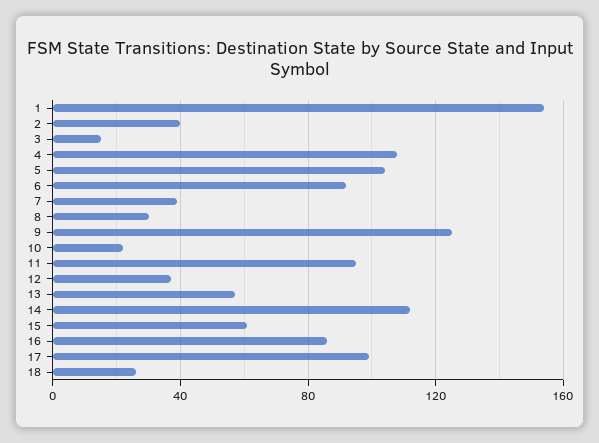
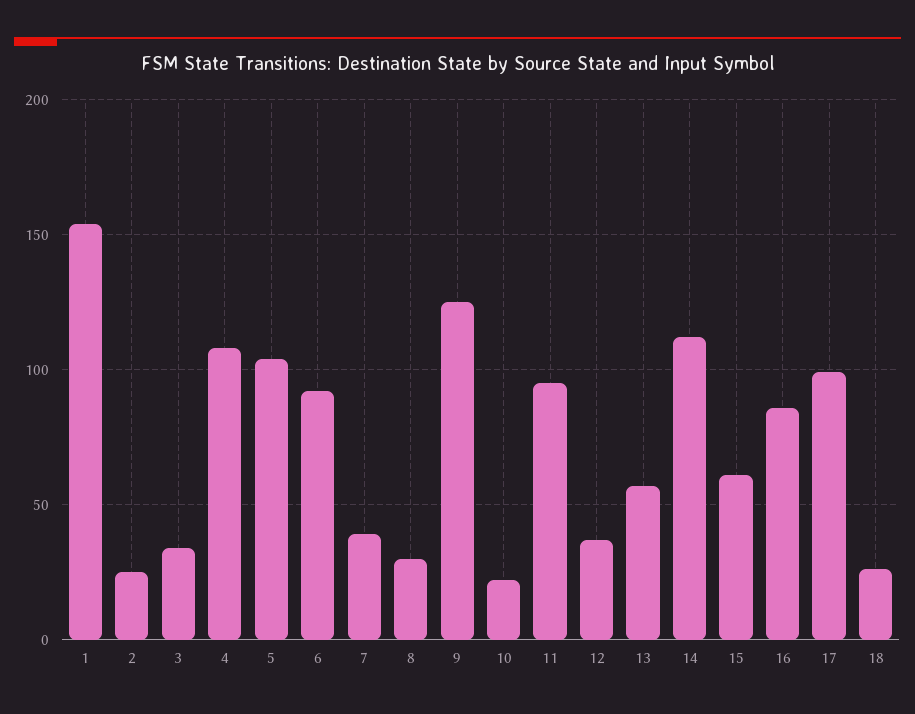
2: 40 -> 25
3: 15 -> 35

